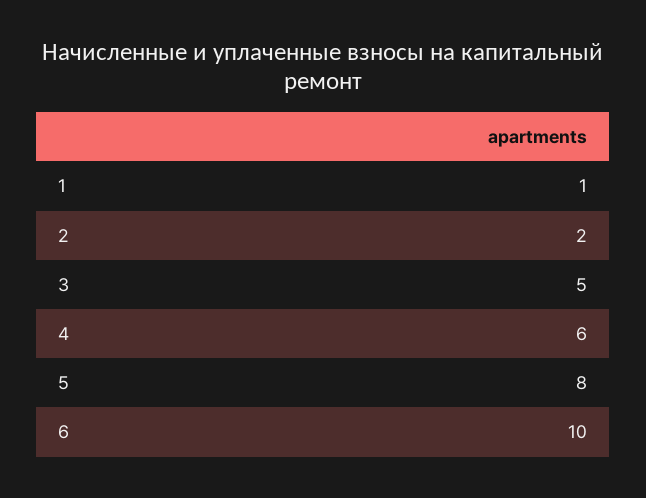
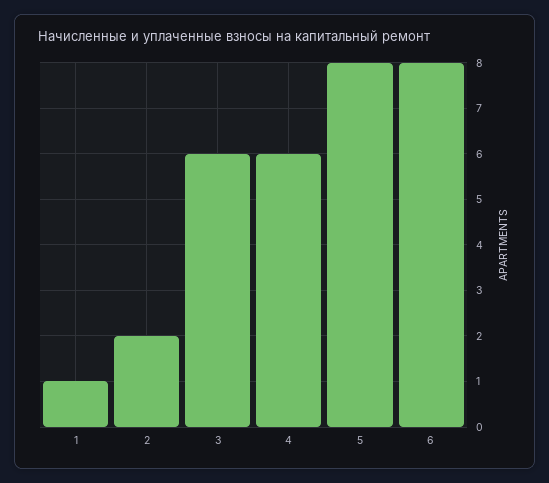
3: 5 -> 6
6: 10 -> 8

